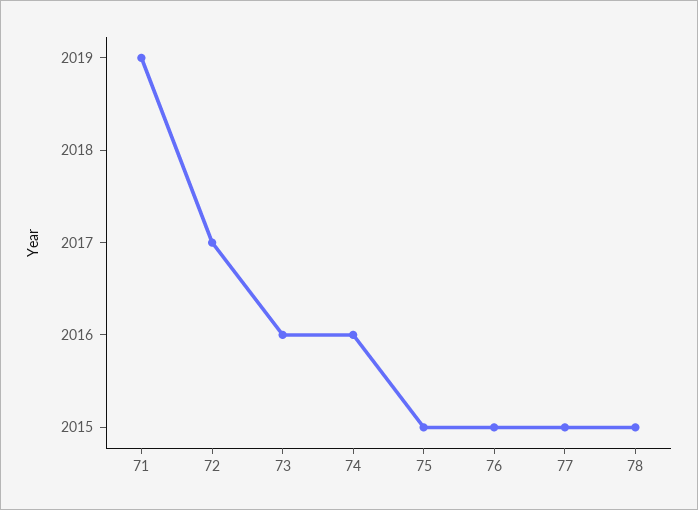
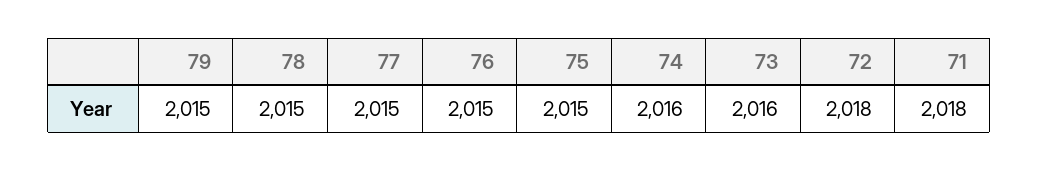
71: 2019 -> 2018
72: 2017 -> 2018
79: none -> 2015

